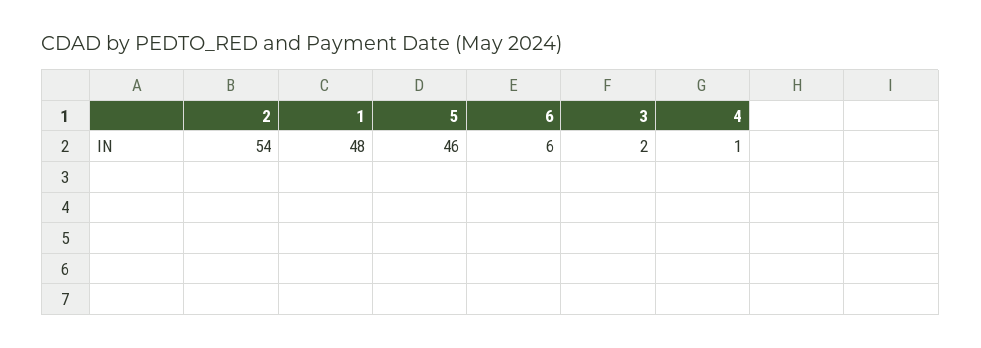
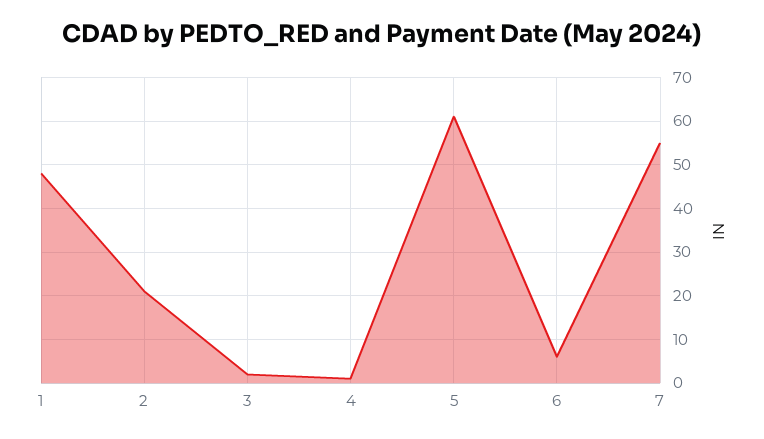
2: 54 -> 20
5: 46 -> 60
7: none -> 55

